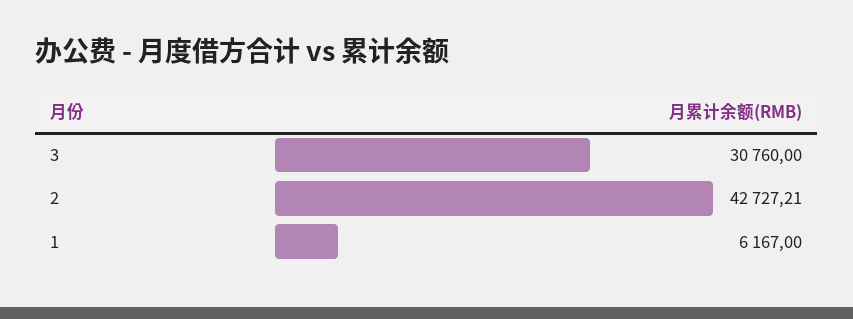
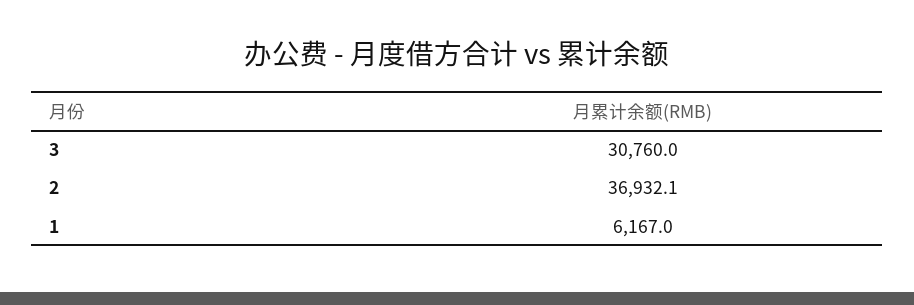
2: 42727.21 -> 36932.1

